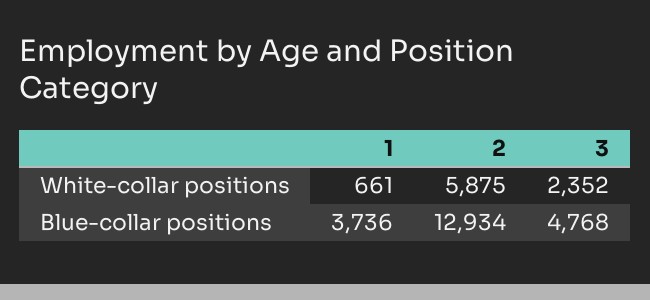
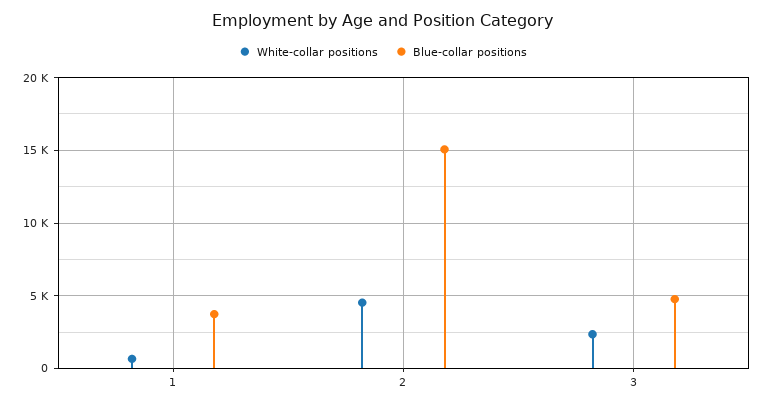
White-collar positions, 2: 5875 -> 4500
Blue-collar positions, 2: 12934 -> 15000

